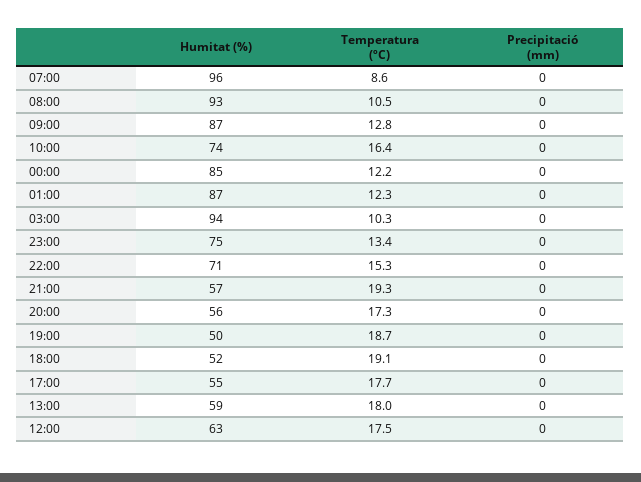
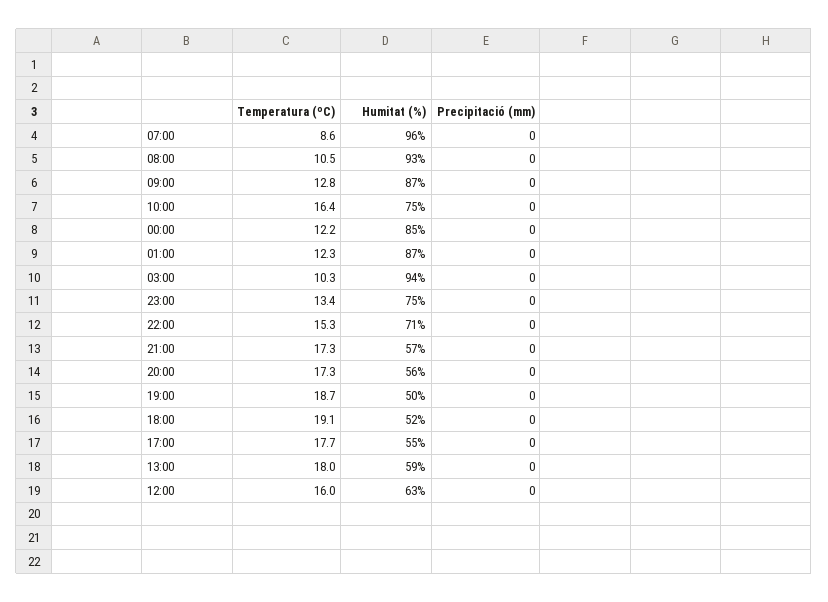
Humitat (%), 10:00: 74 -> 75
Temperatura (ºC), 21:00: 19.3 -> 17.3
Temperatura (ºC), 12:00: 17.5 -> 16

